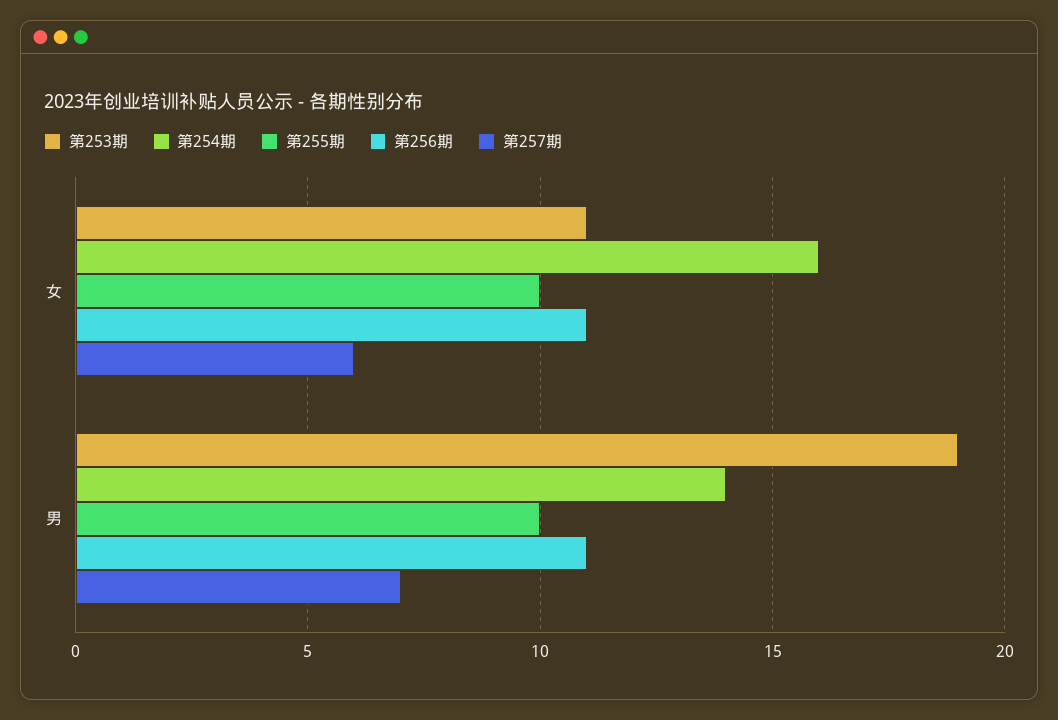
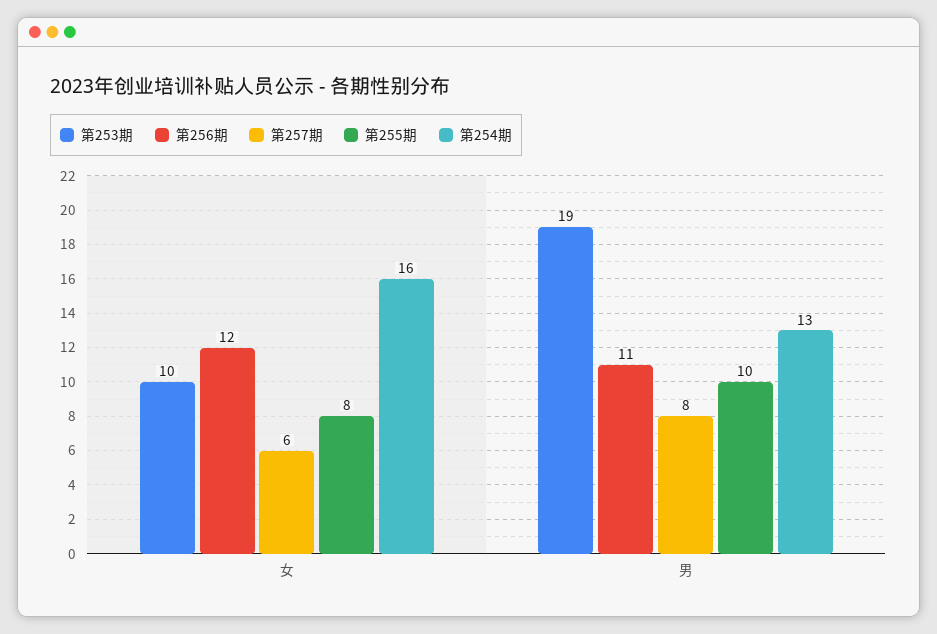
第253期, 女: 11 -> 10
第255期, 女: 10 -> 8
第256期, 女: 11 -> 12
第254期, 男: 14 -> 13
第257期, 男: 7 -> 8

